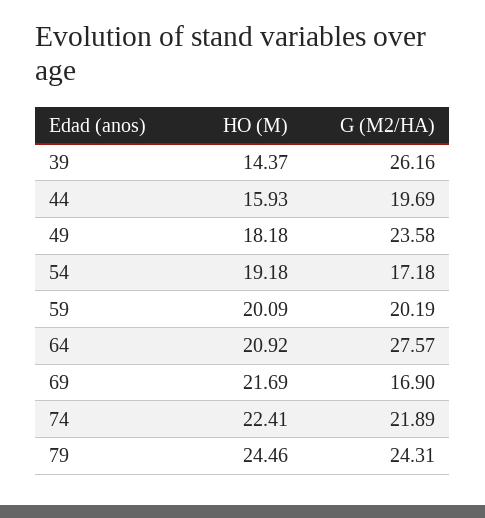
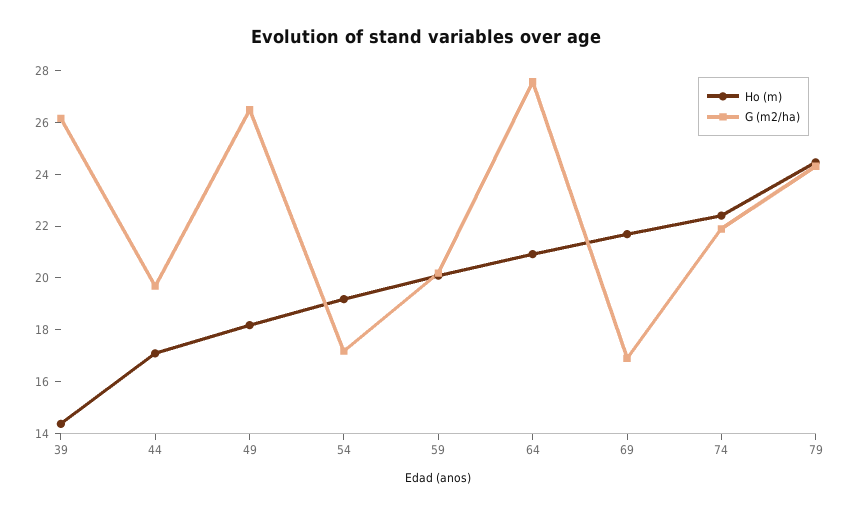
HO (M), 44: 15.93 -> 17
G (M2/HA), 49: 23.58 -> 26.5

